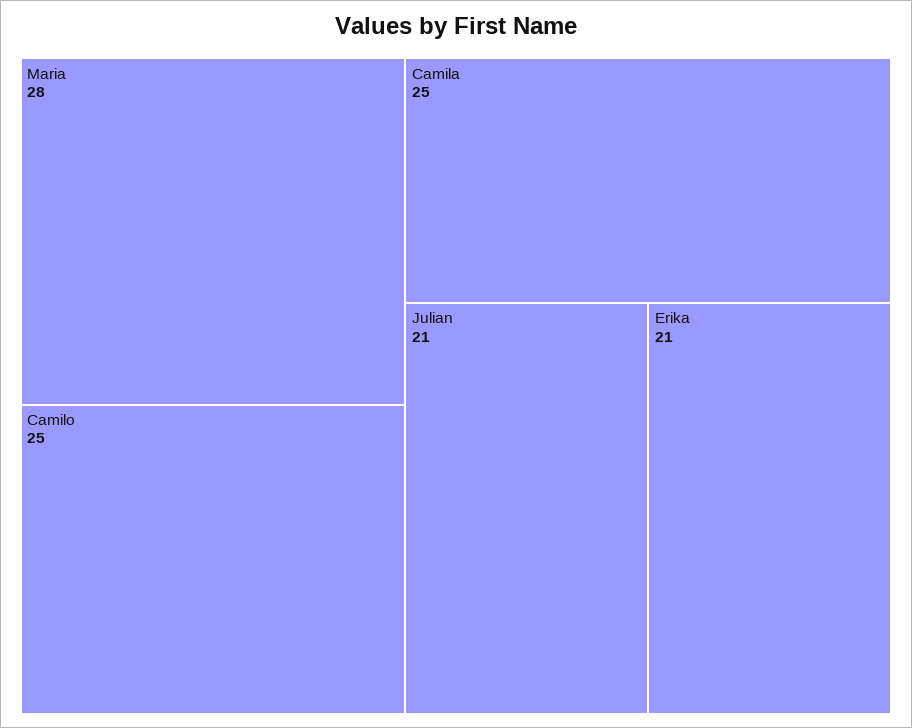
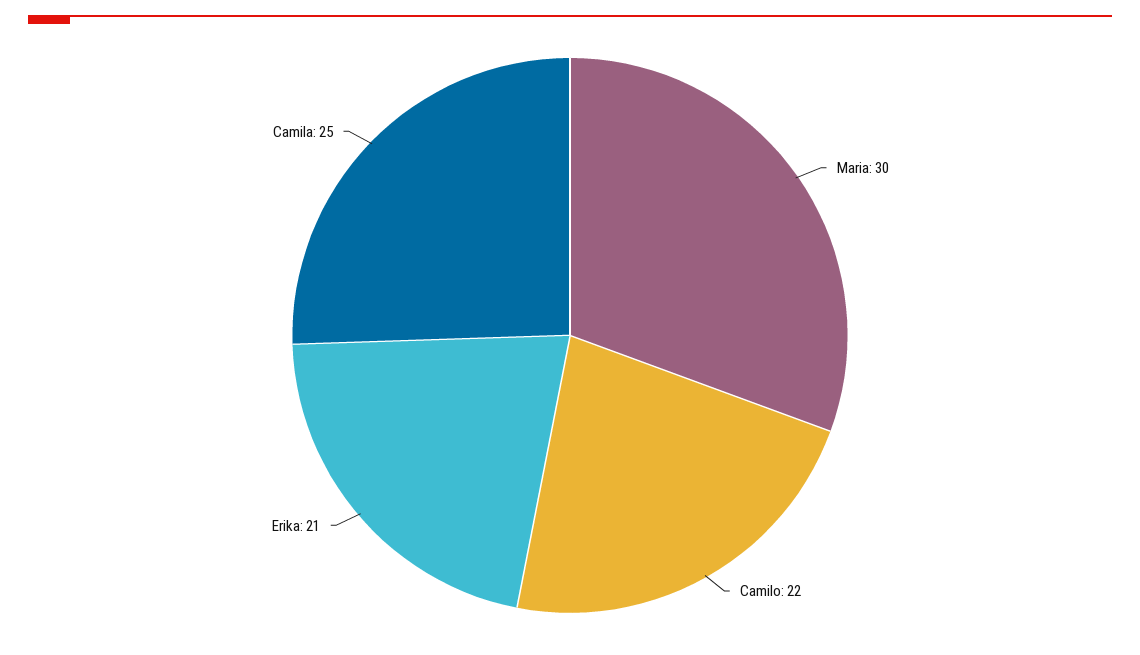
Maria: 28 -> 30
Camilo: 25 -> 22
Julian: 21 -> none

